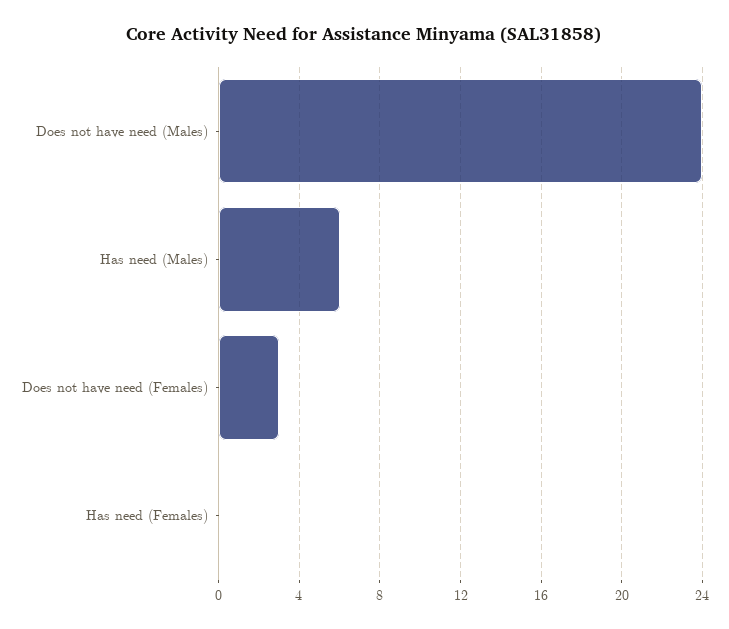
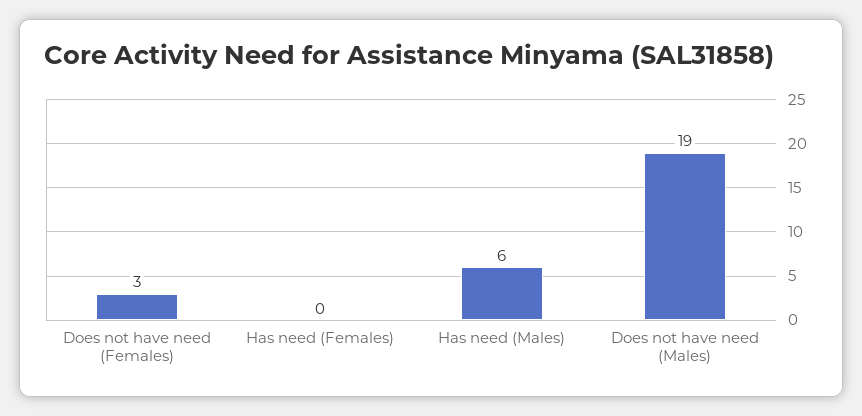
Does not have need (Males): 24 -> 19

